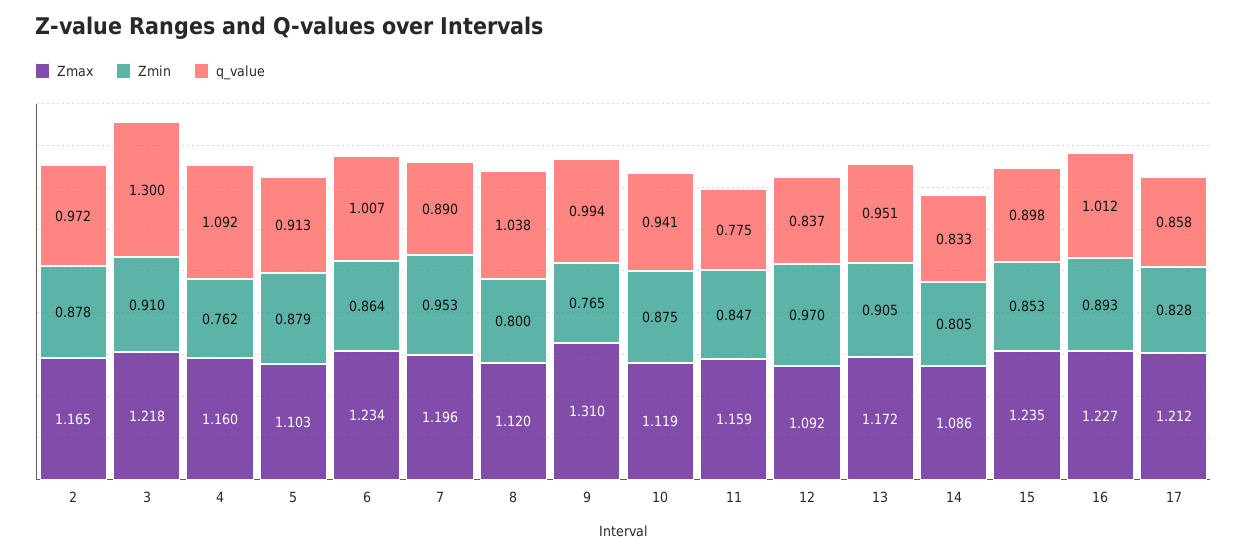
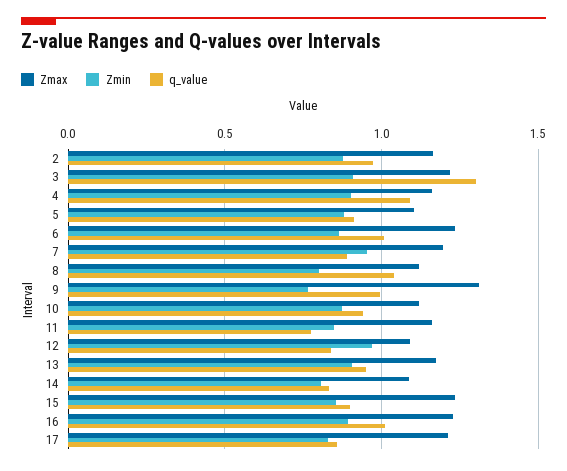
Zmin, 4: 0.762 -> 0.9

